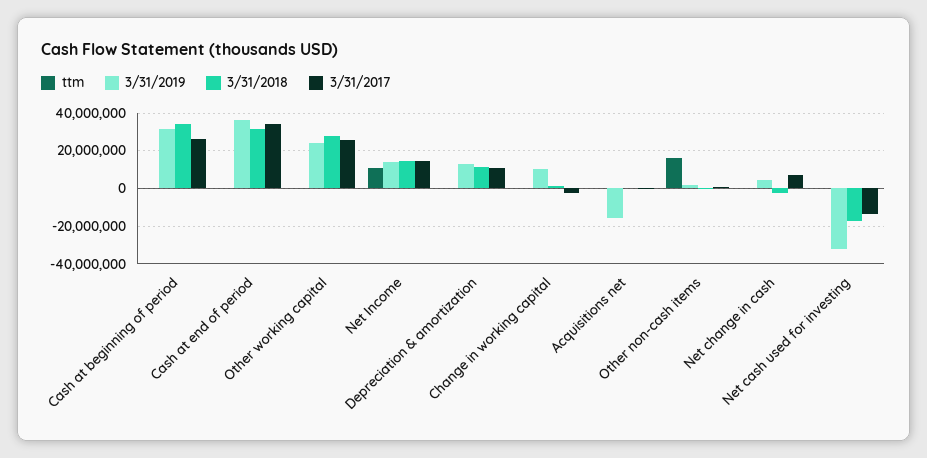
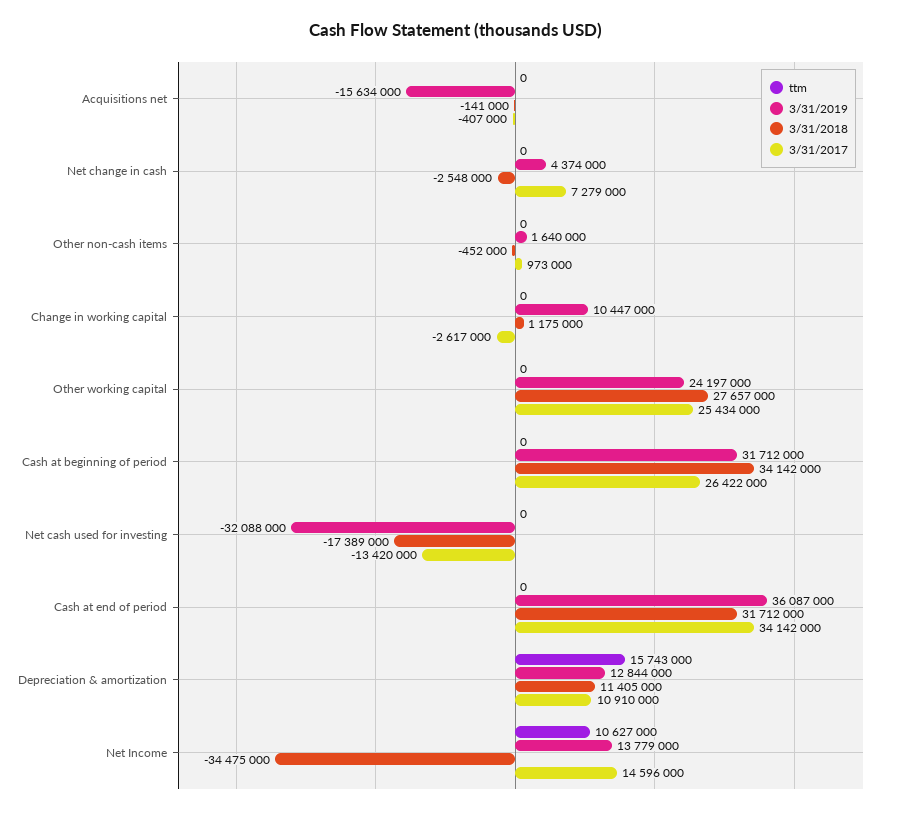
3/31/2018, Net Income: 15000000 -> -34475000
ttm, Depreciation & amortization: 0 -> 15743000
ttm, Other non-cash items: 15000000 -> 0

